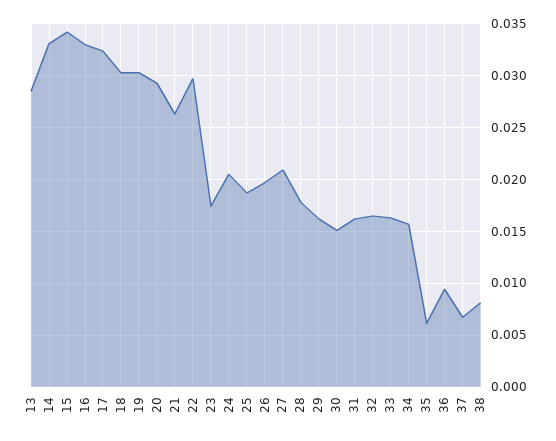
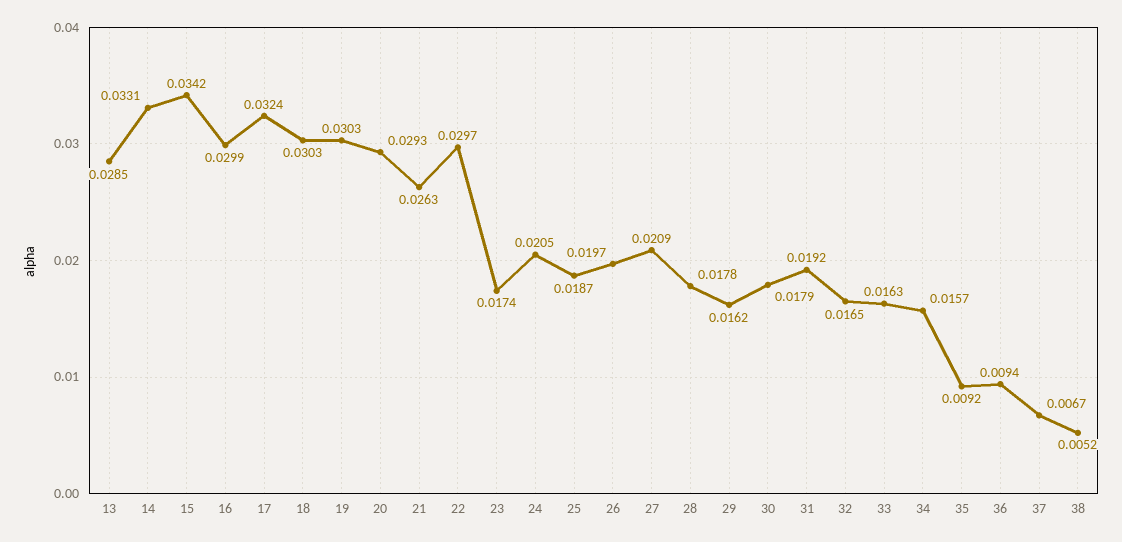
16: 0.033 -> 0.0299
30: 0.015 -> 0.0179
31: 0.016 -> 0.0192
35: 0.006 -> 0.0092
38: 0.008 -> 0.0052

